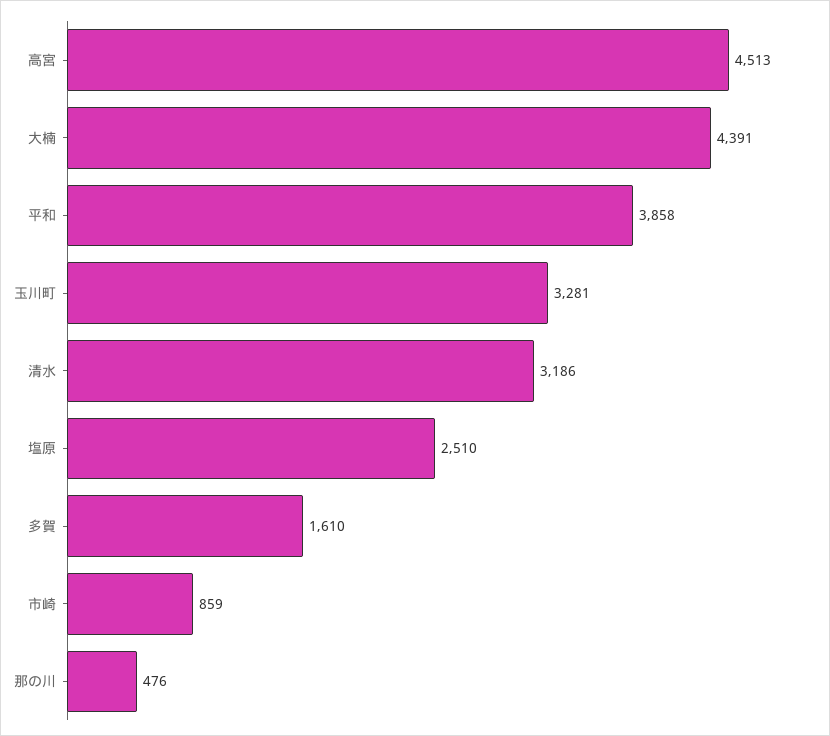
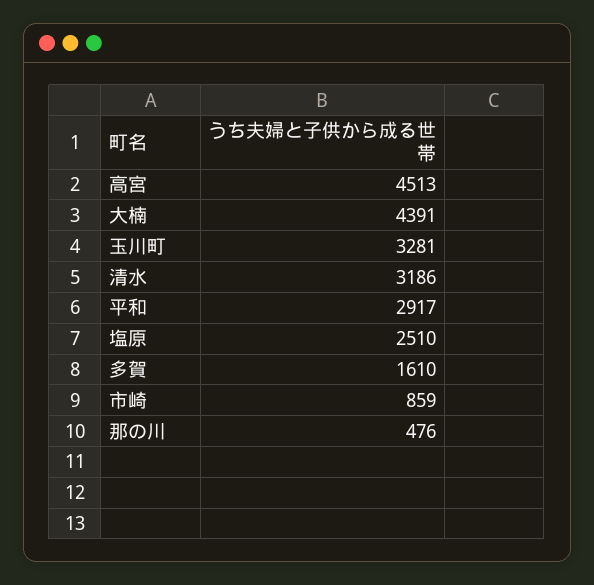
平和: 3858 -> 2917

